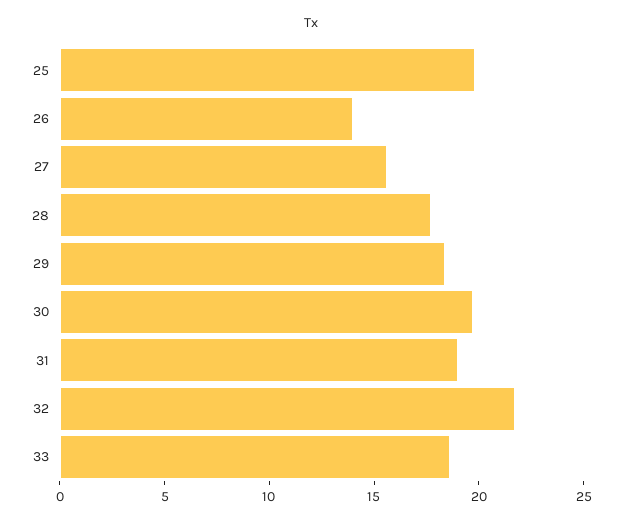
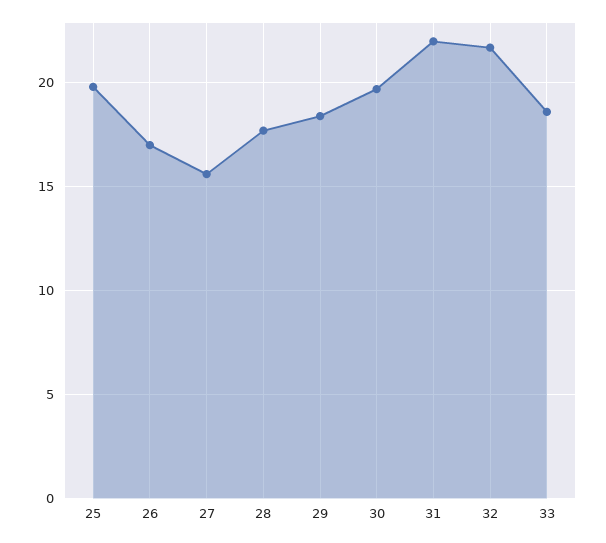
26: 14 -> 17
31: 19 -> 22

